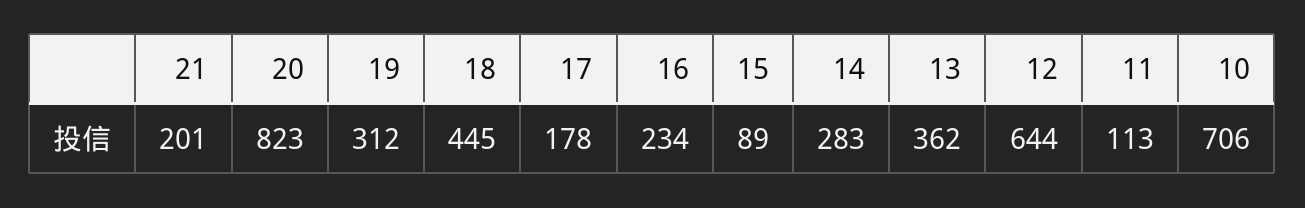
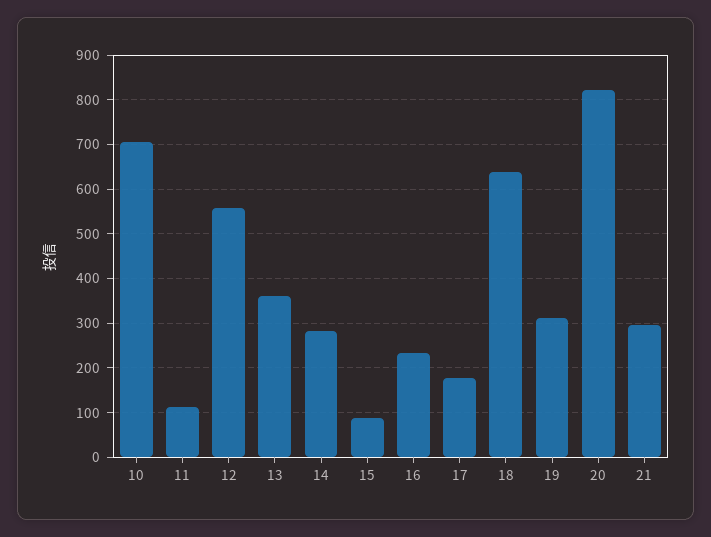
21: 201 -> 300
18: 445 -> 640
12: 644 -> 560

